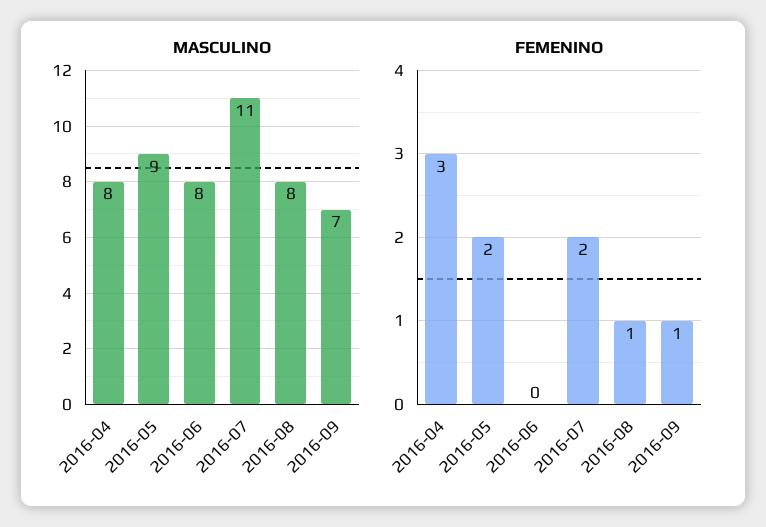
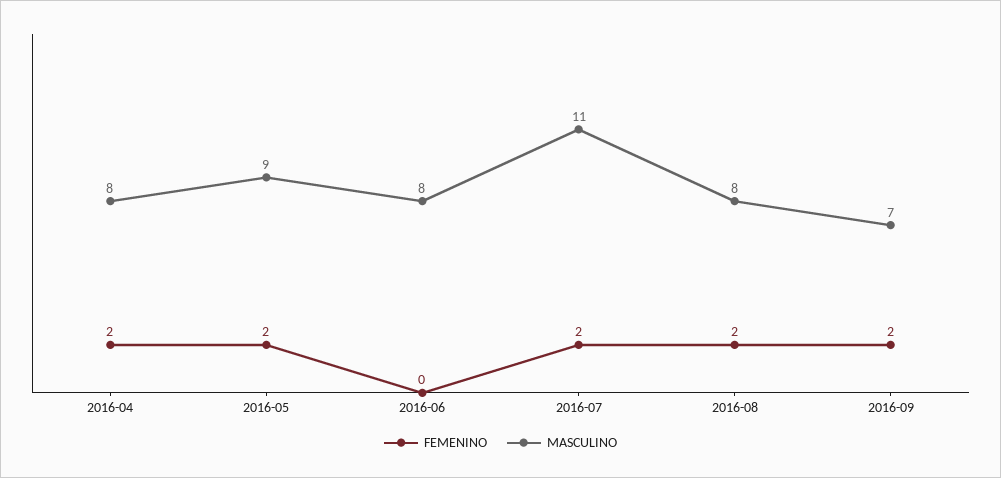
FEMENINO, 2016-04: 3 -> 2
FEMENINO, 2016-08: 1 -> 2
FEMENINO, 2016-09: 1 -> 2

